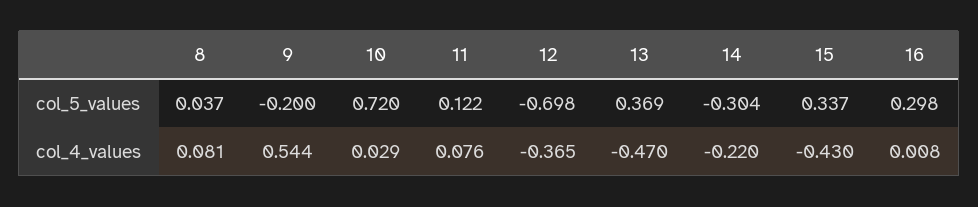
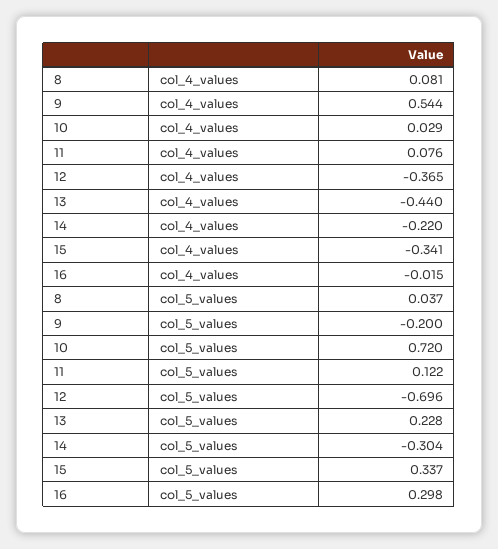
12, col_5_values: -0.698 -> -0.696
13, col_5_values: 0.369 -> 0.228
13, col_4_values: -0.47 -> -0.44
15, col_4_values: -0.43 -> -0.341
16, col_4_values: 0.008 -> -0.015

